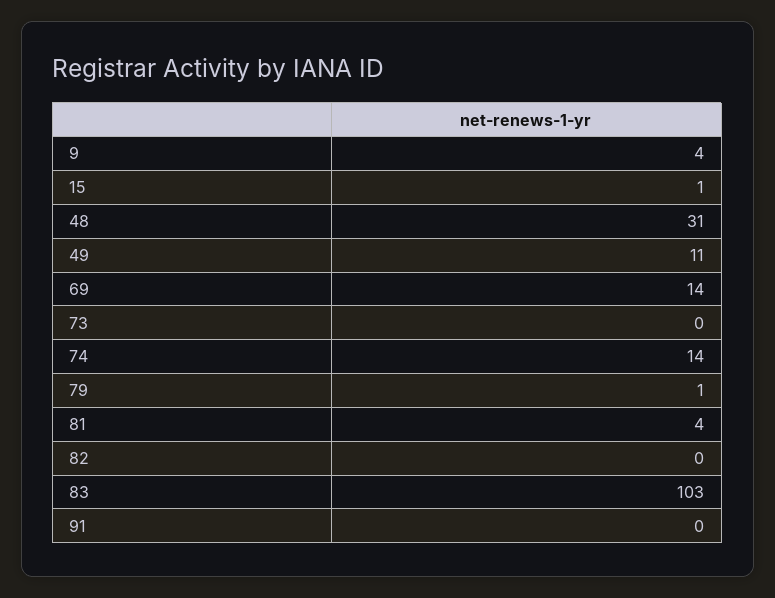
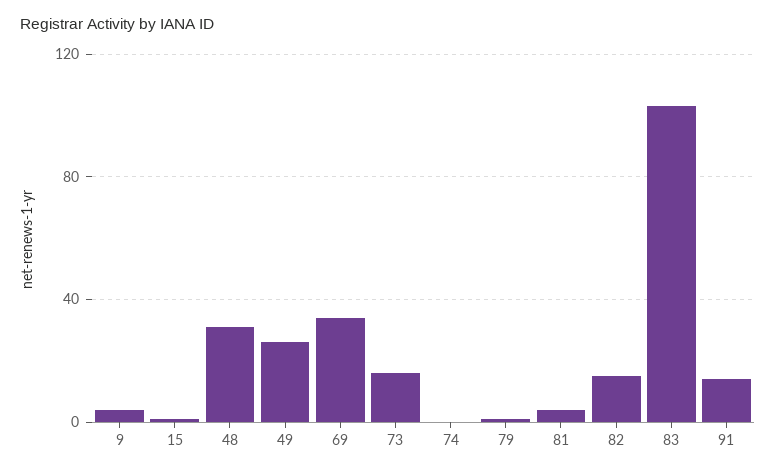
49: 11 -> 25
69: 14 -> 35
73: 0 -> 15
74: 14 -> 0
82: 0 -> 15
91: 0 -> 15

